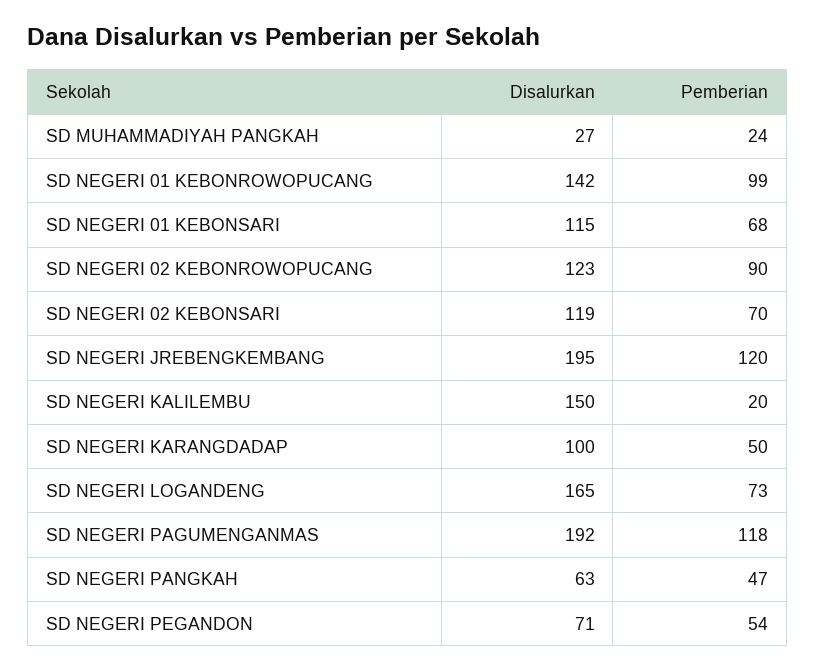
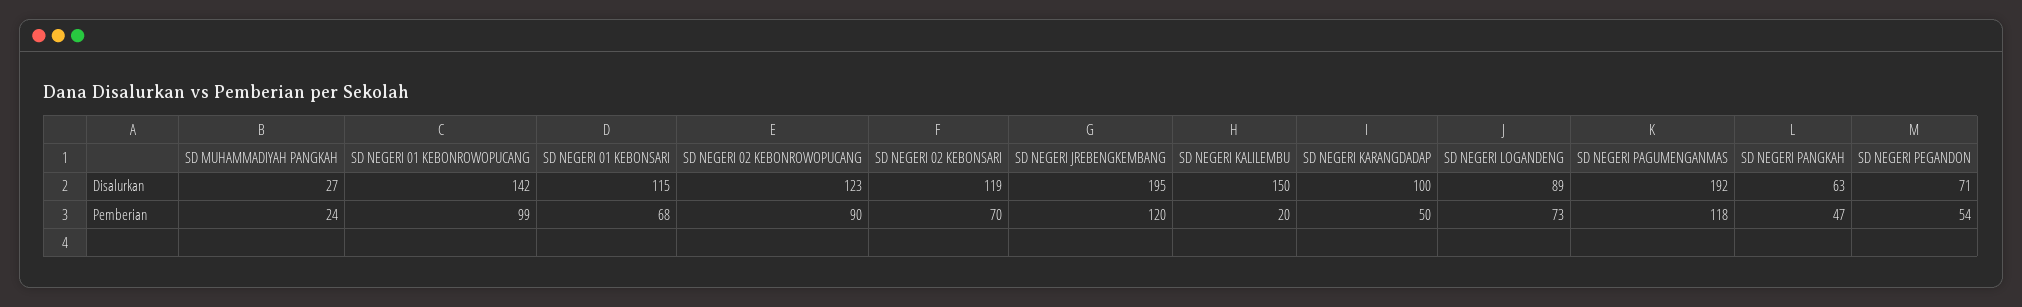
Disalurkan, SD NEGERI LOGANDENG: 165 -> 89

